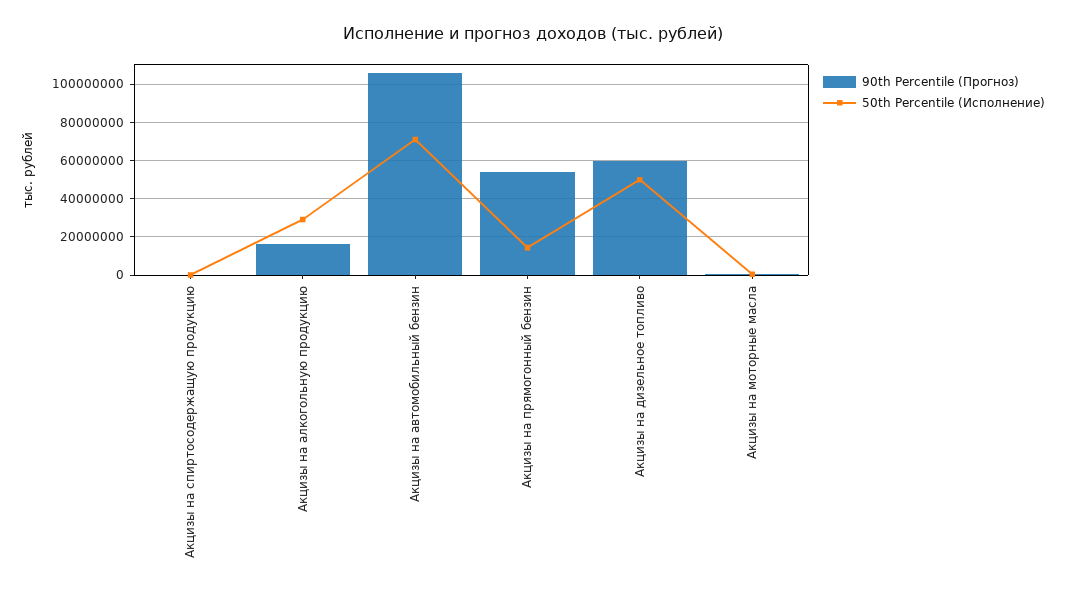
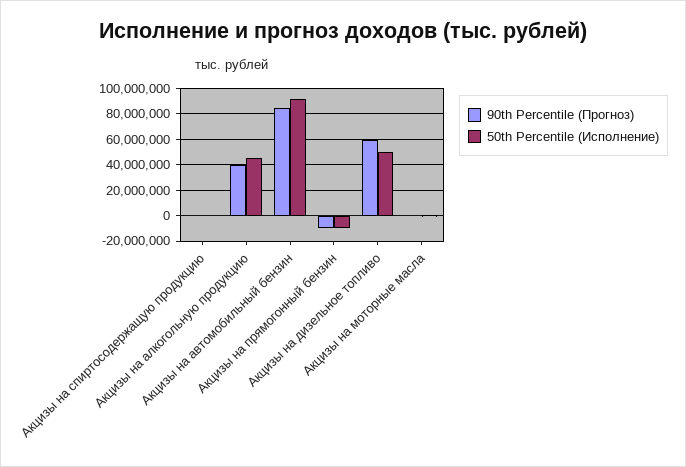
90th Percentile (Прогноз), Акцизы на алкогольную продукцию: 15000000 -> 40000000
50th Percentile (Исполнение), Акцизы на алкогольную продукцию: 30000000 -> 45000000
90th Percentile (Прогноз), Акцизы на автомобильный бензин: 105000000 -> 85000000
50th Percentile (Исполнение), Акцизы на автомобильный бензин: 70000000 -> 90000000
90th Percentile (Прогноз), Акцизы на прямогонный бензин: 55000000 -> -10000000
50th Percentile (Исполнение), Акцизы на прямогонный бензин: 15000000 -> -10000000

